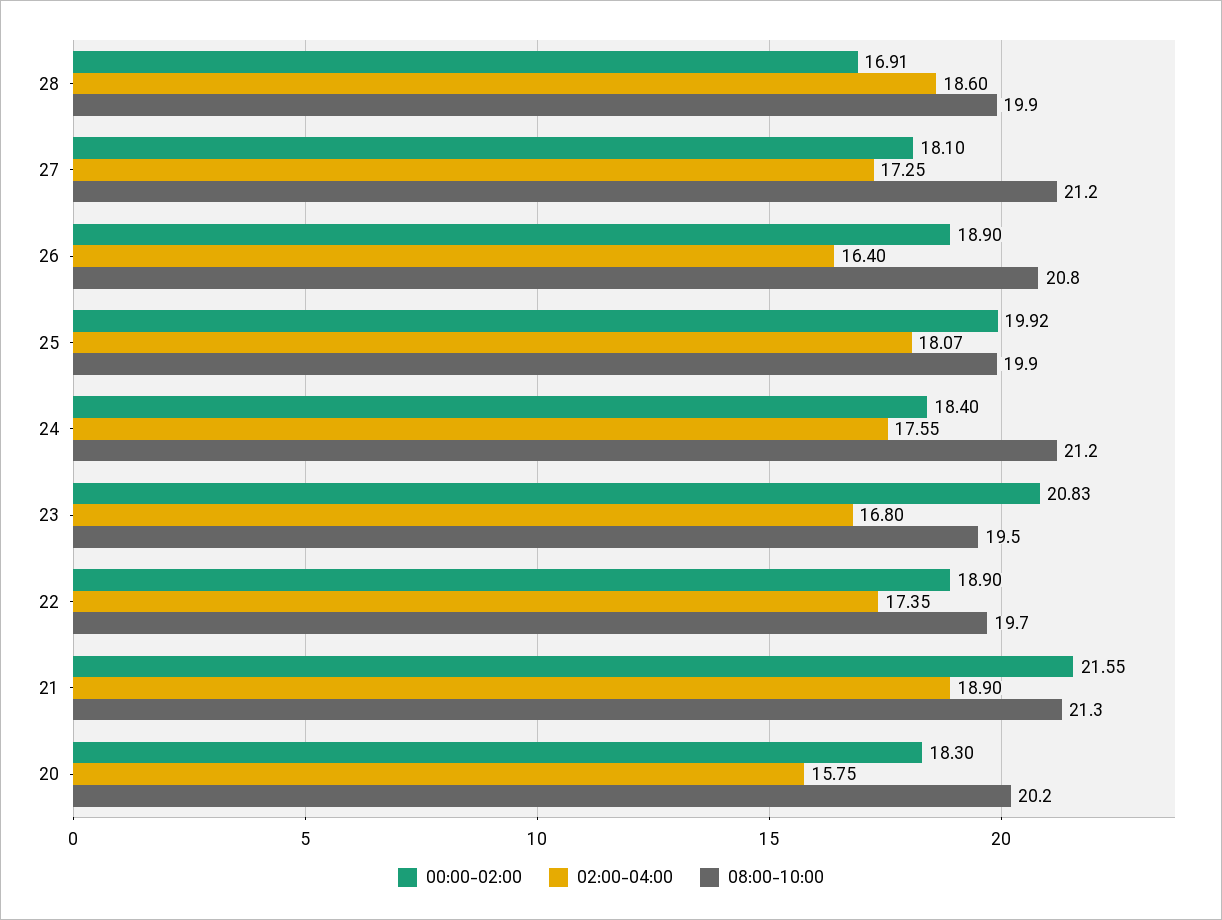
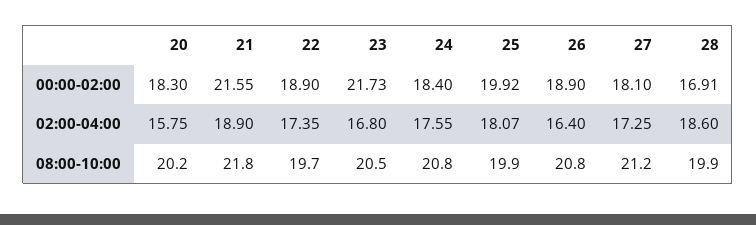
08:00-10:00, 24: 21.2 -> 20.8
00:00-02:00, 23: 20.83 -> 21.73
08:00-10:00, 23: 19.5 -> 20.5
08:00-10:00, 21: 21.3 -> 21.8

